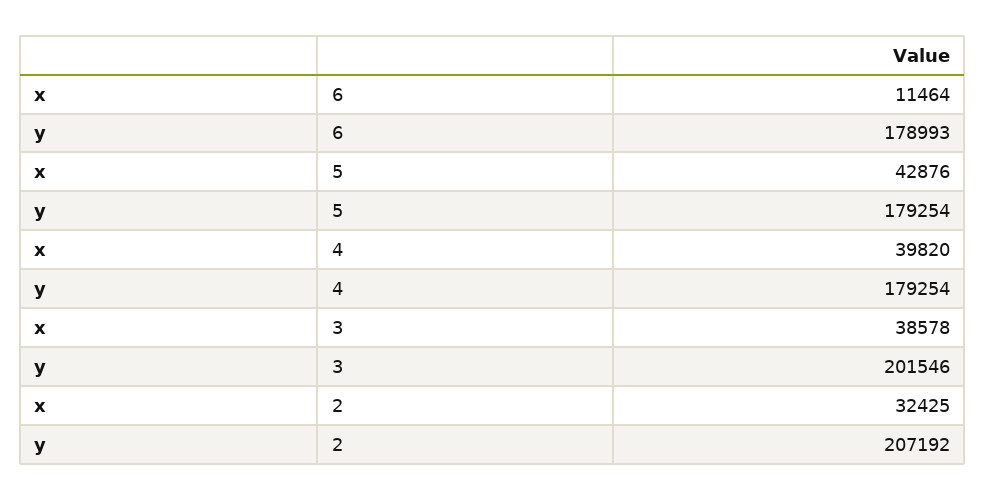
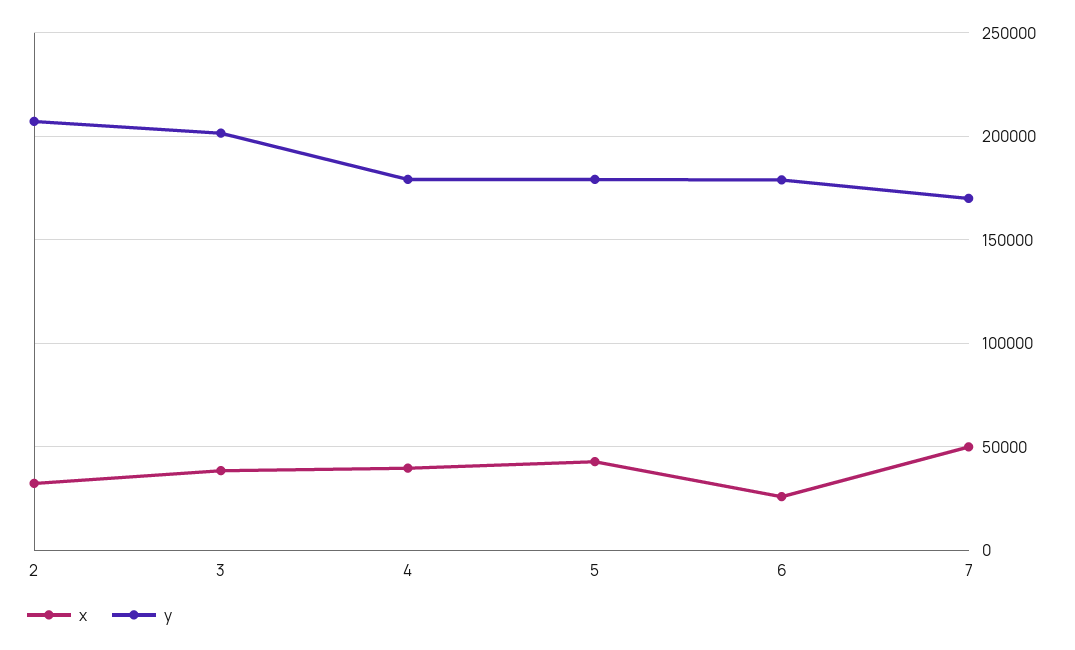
x, 6: 11464 -> 25000
x, 7: none -> 50000
y, 7: none -> 170000

